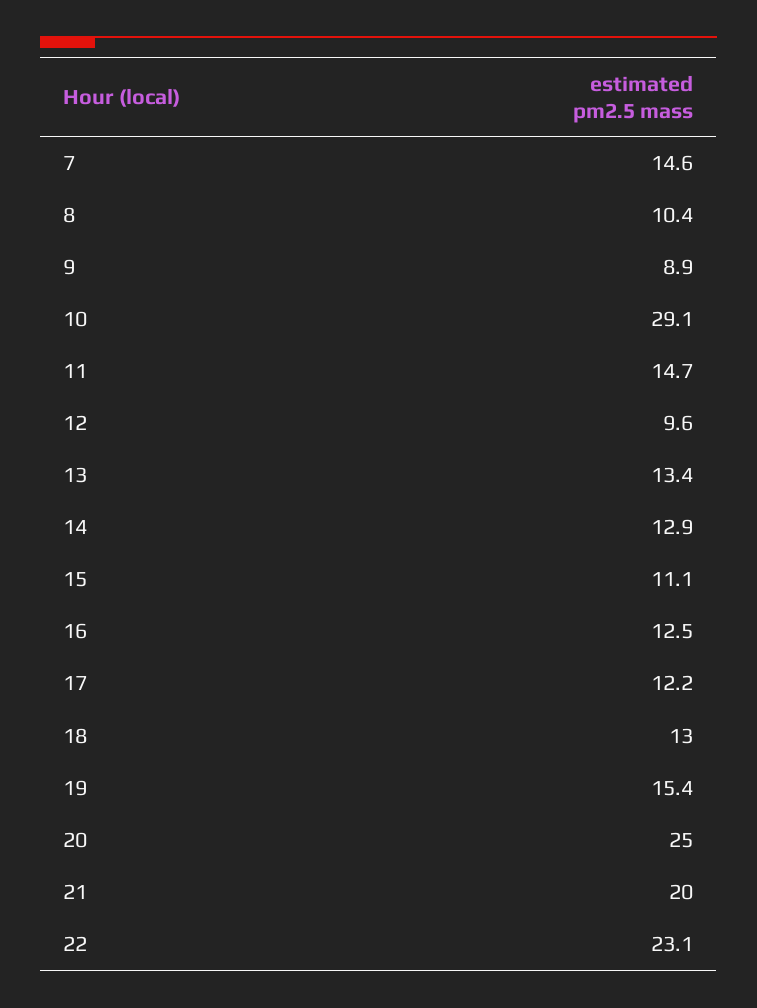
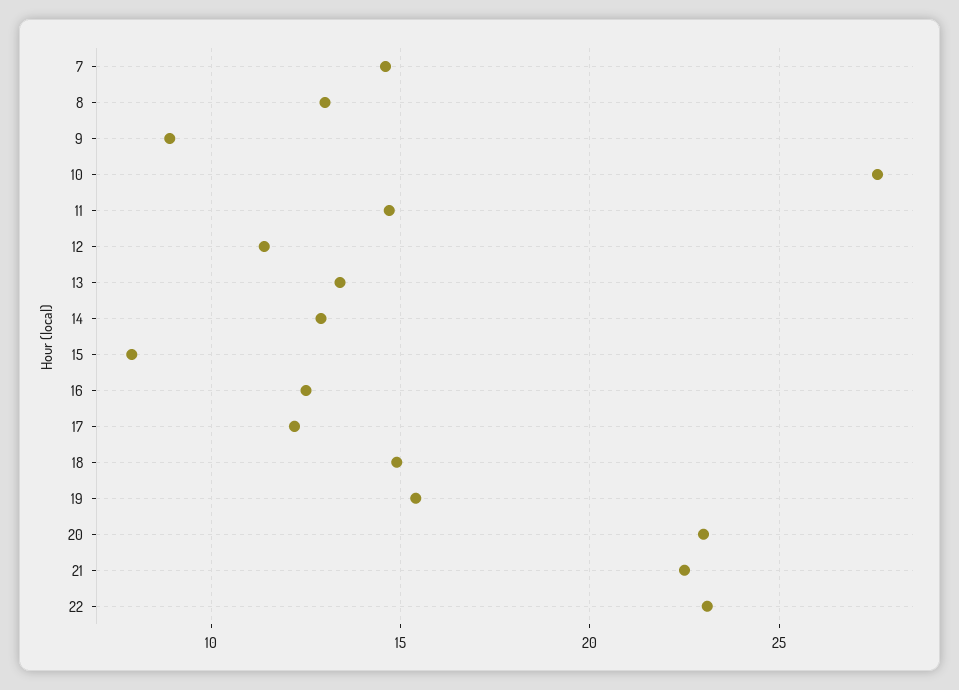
8: 10.4 -> 13
10: 29.1 -> 27.5
12: 9.6 -> 11.5
15: 11.1 -> 8
18: 13 -> 15
20: 25 -> 23
21: 20 -> 22.5

